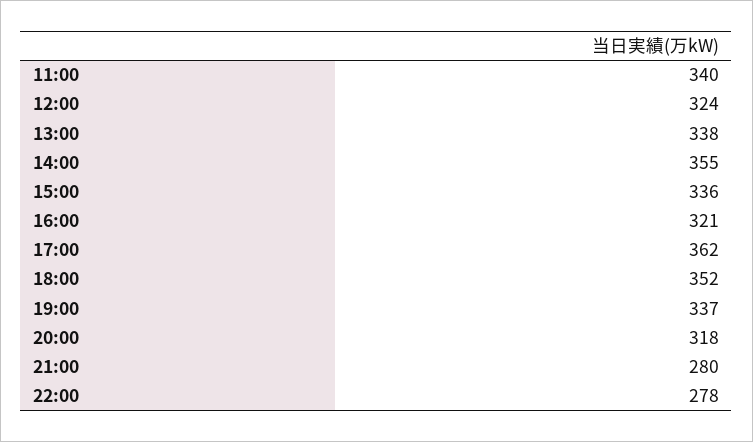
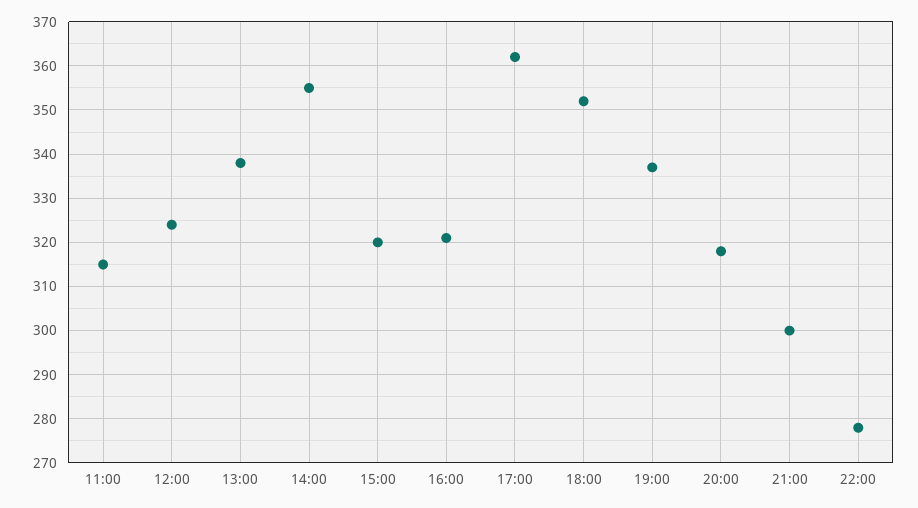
11:00: 340 -> 315
15:00: 336 -> 320
21:00: 280 -> 300

